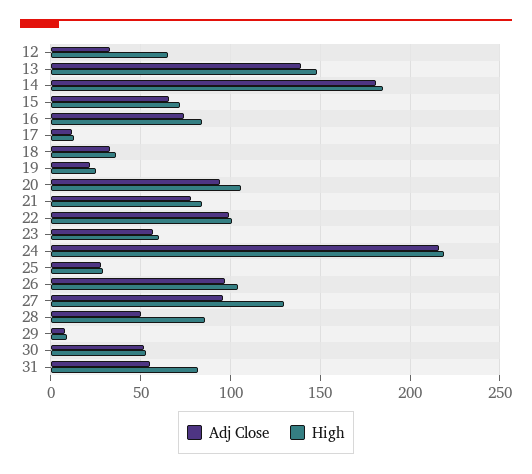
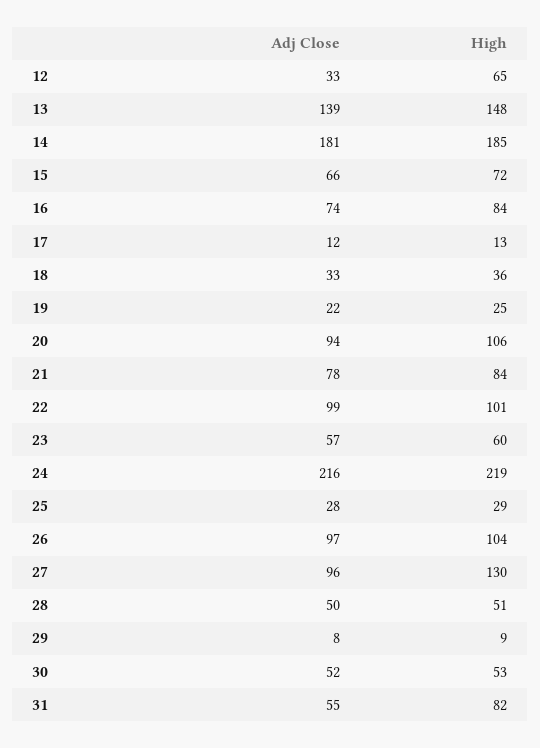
High, 28: 85 -> 51

